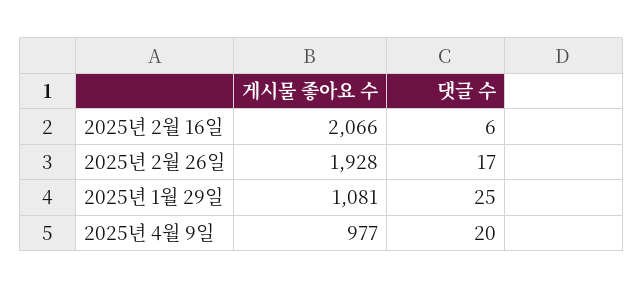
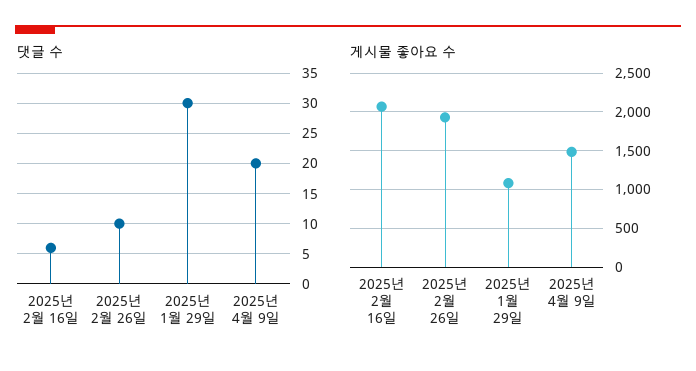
댓글 수, 2025년 2월 26일: 17 -> 10
댓글 수, 2025년 1월 29일: 25 -> 30
게시물 좋아요 수, 2025년 4월 9일: 977 -> 1500

